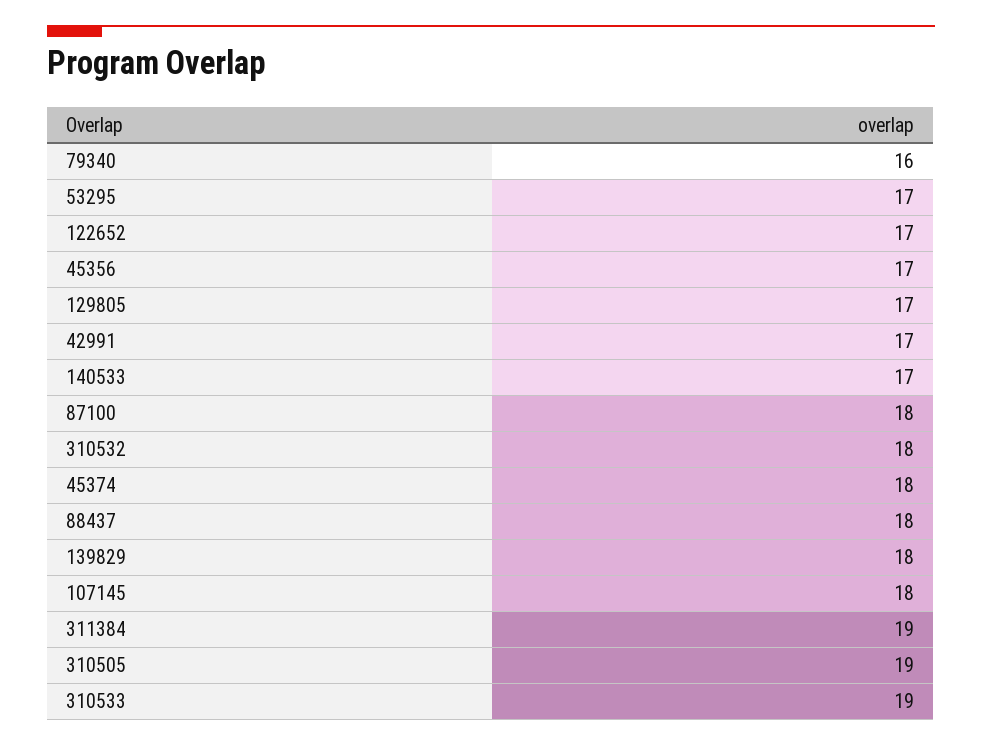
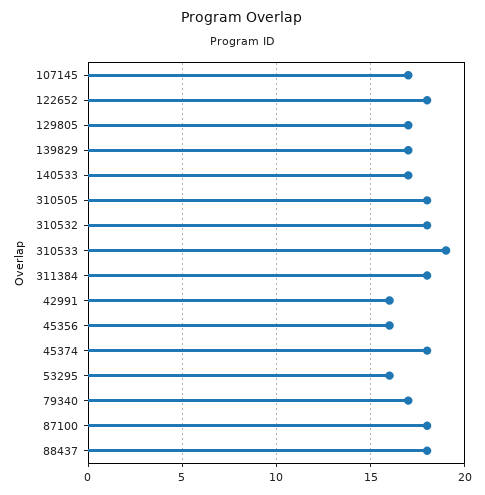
79340: 16 -> 17
53295: 17 -> 16
122652: 17 -> 18
45356: 17 -> 16
42991: 17 -> 16
139829: 18 -> 17
107145: 18 -> 17
311384: 19 -> 18
310505: 19 -> 18

